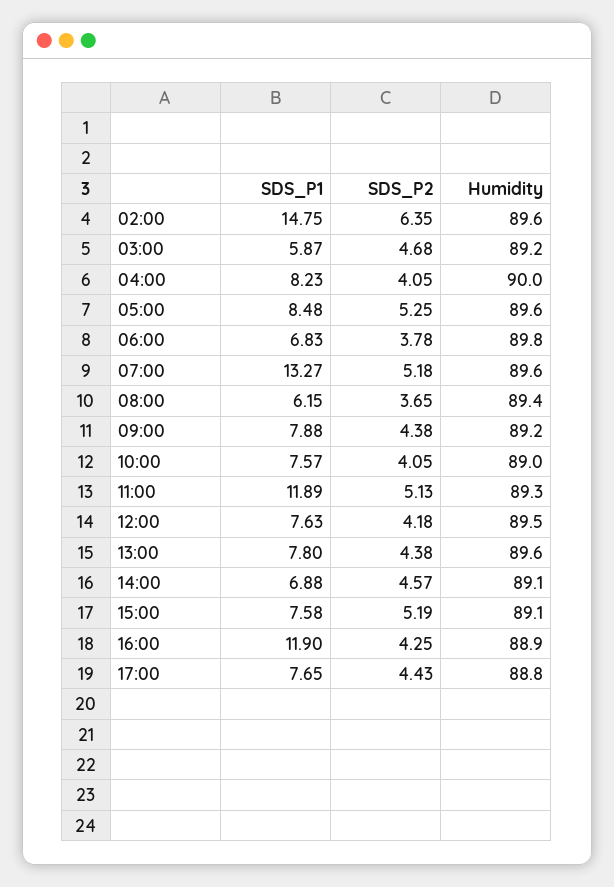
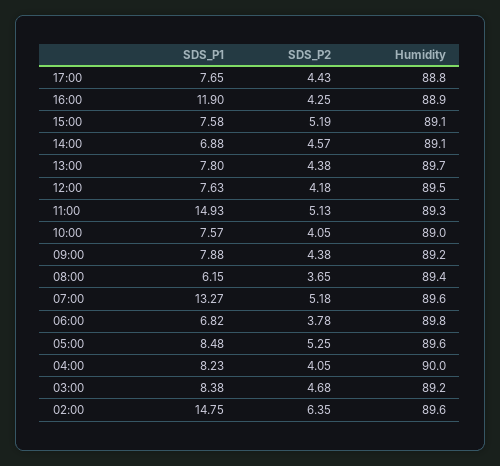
SDS_P1, 03:00: 5.87 -> 8.38
SDS_P1, 06:00: 6.83 -> 6.82
SDS_P1, 11:00: 11.89 -> 14.93
Humidity, 13:00: 89.6 -> 89.7

